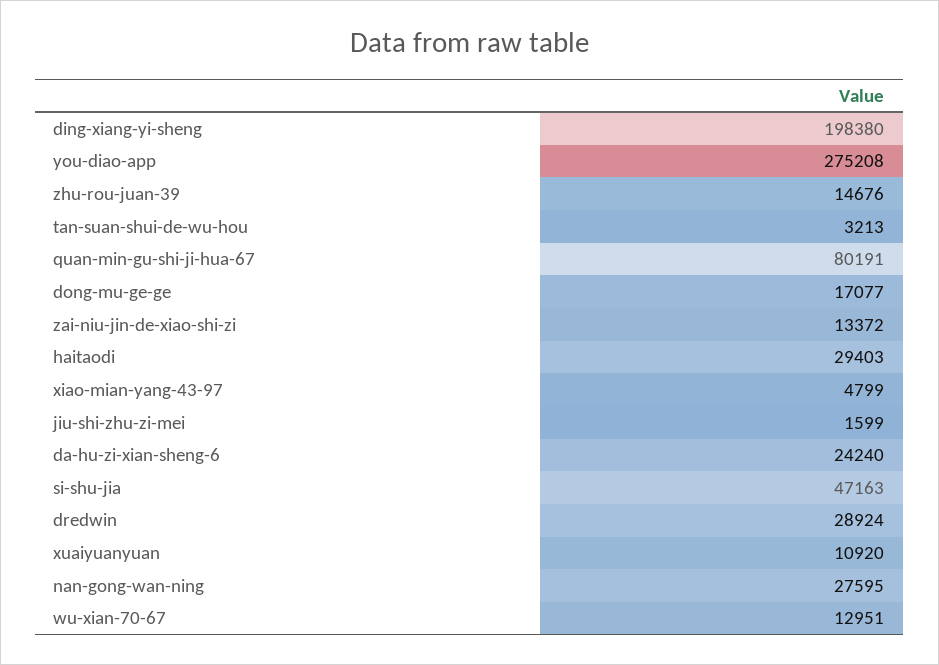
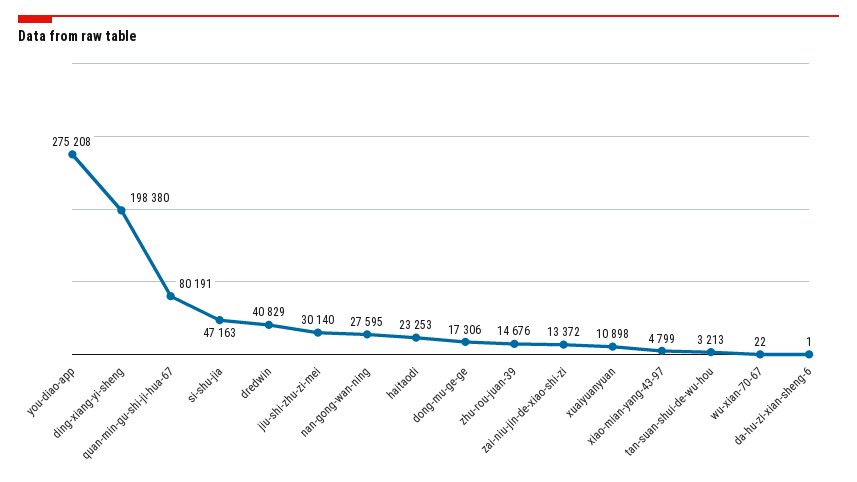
dong-mu-ge-ge: 17077 -> 17306
haitaodi: 29403 -> 23253
jiu-shi-zhu-zi-mei: 1599 -> 30140
da-hu-zi-xian-sheng-6: 24240 -> 1
dredwin: 28924 -> 40829
xuaiyuanyuan: 10920 -> 10898
wu-xian-70-67: 12951 -> 22

